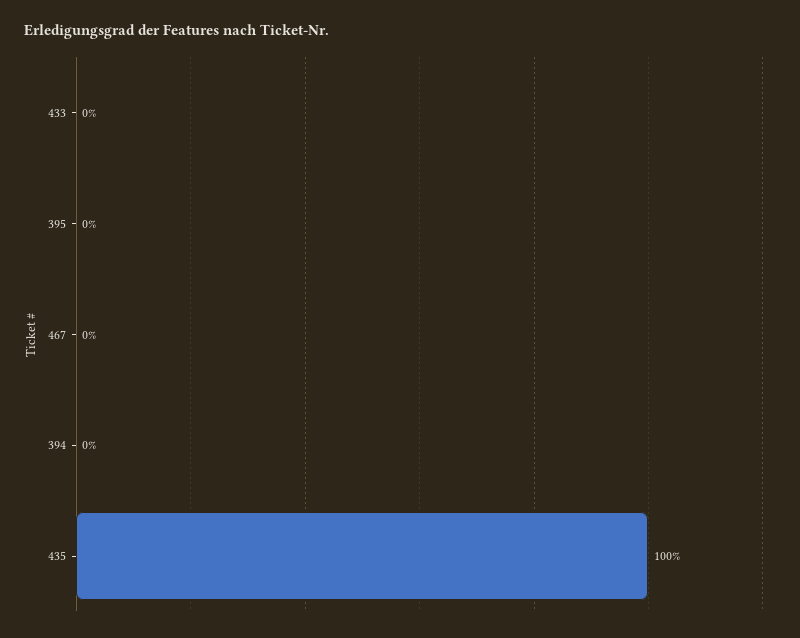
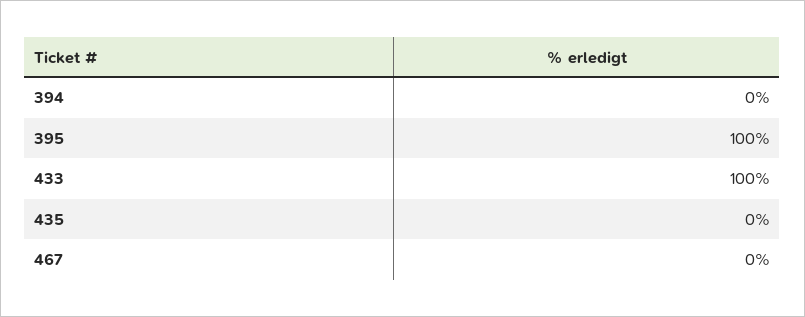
433: 0 -> 100
395: 0 -> 100
435: 100 -> 0

